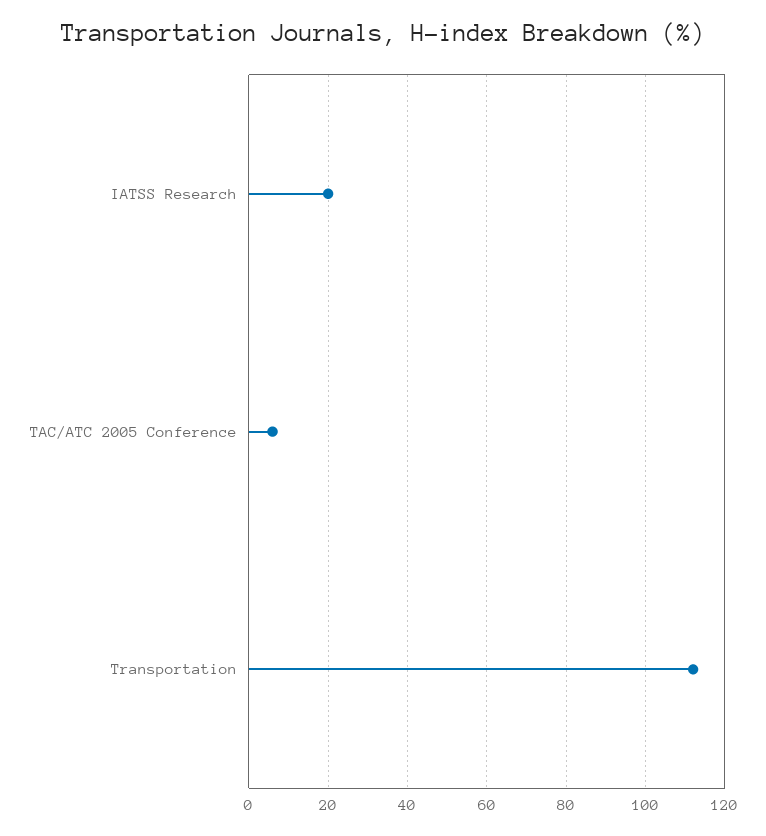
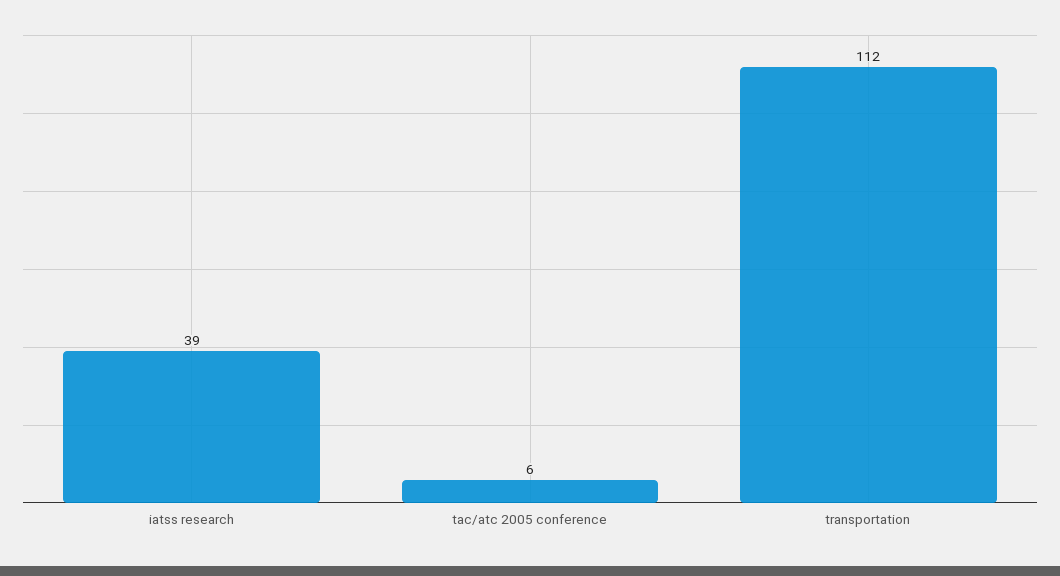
IATSS Research: 20 -> 39

